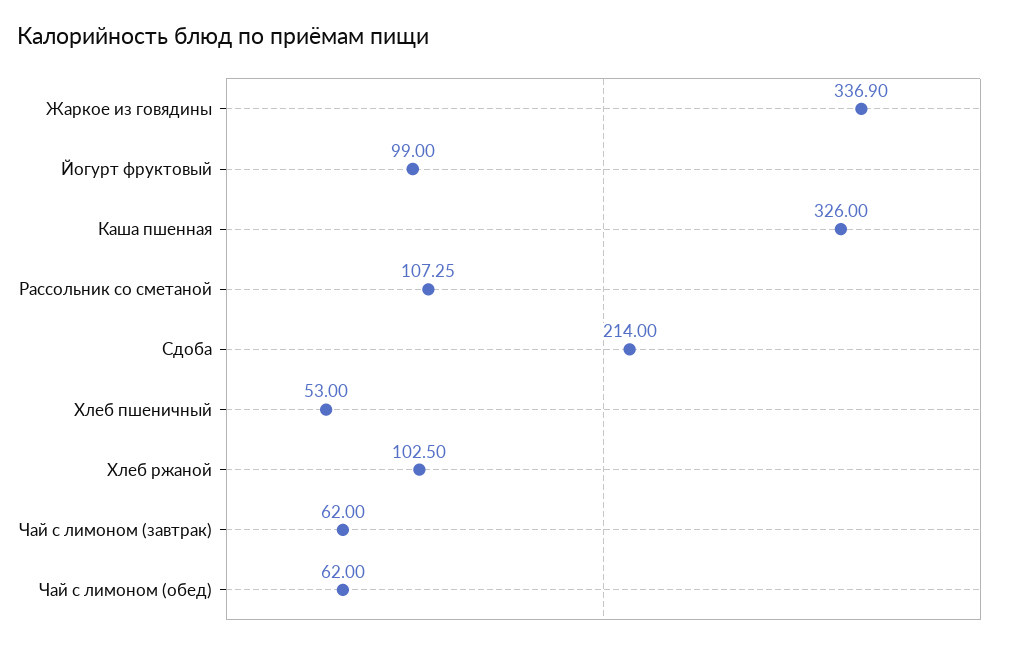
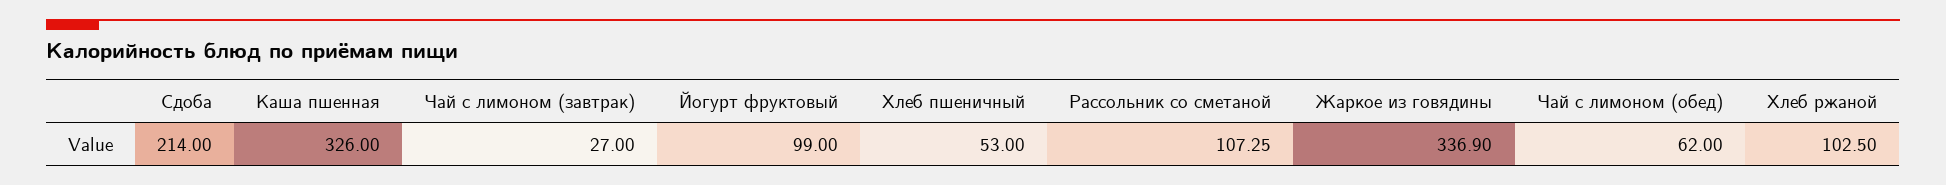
Чай с лимоном (завтрак): 62 -> 27

